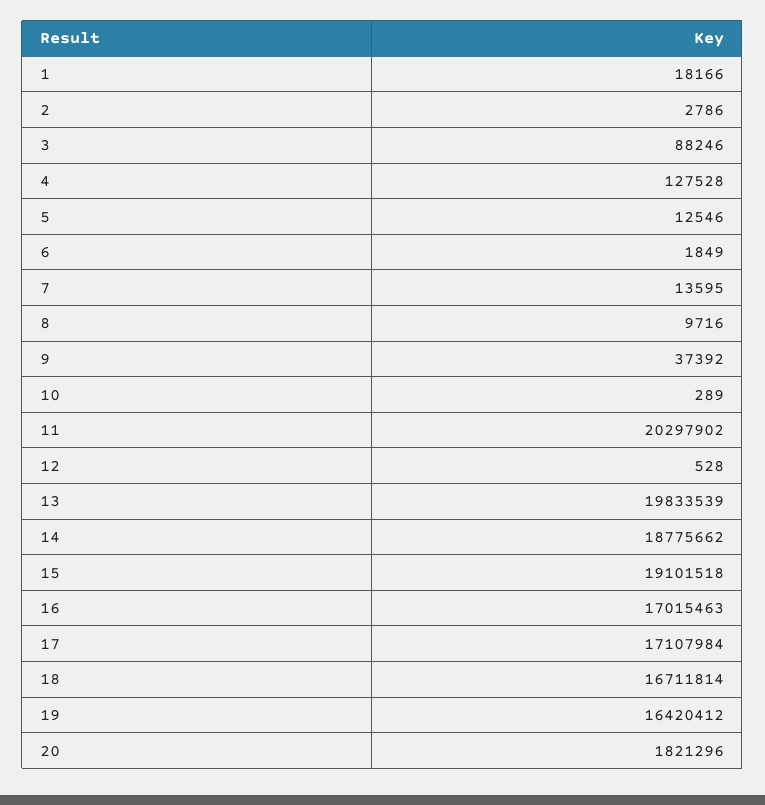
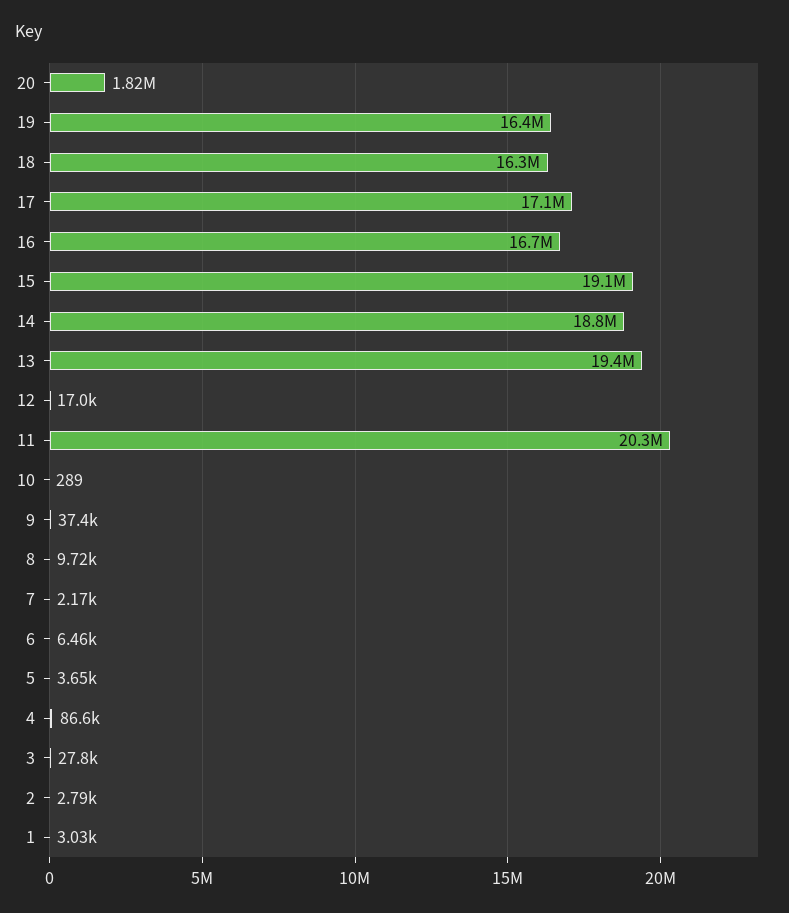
1: 18166 -> 3030
3: 88246 -> 27800
4: 127528 -> 86600
5: 12546 -> 3650
6: 1849 -> 6460
7: 13595 -> 2170
12: 528 -> 17000
13: 19833539 -> 19400000
16: 17015463 -> 16700000
18: 16711814 -> 16300000

